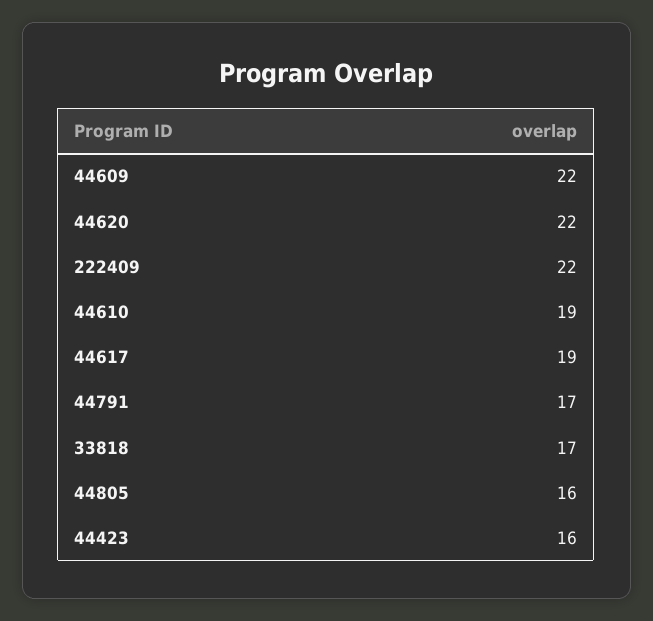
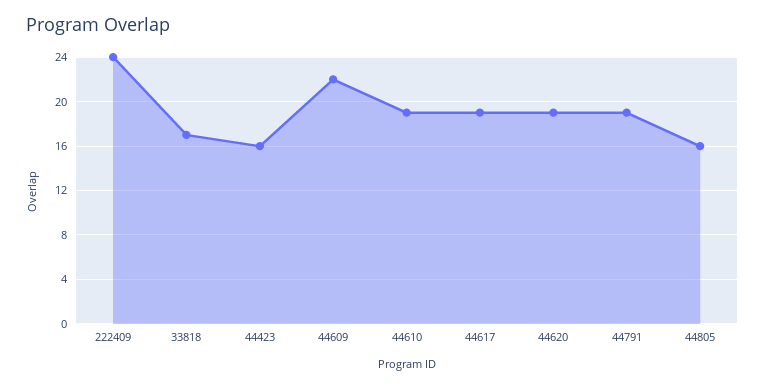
44620: 22 -> 19
222409: 22 -> 24
44791: 17 -> 19

